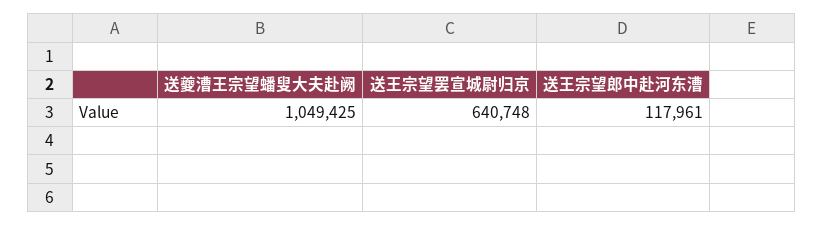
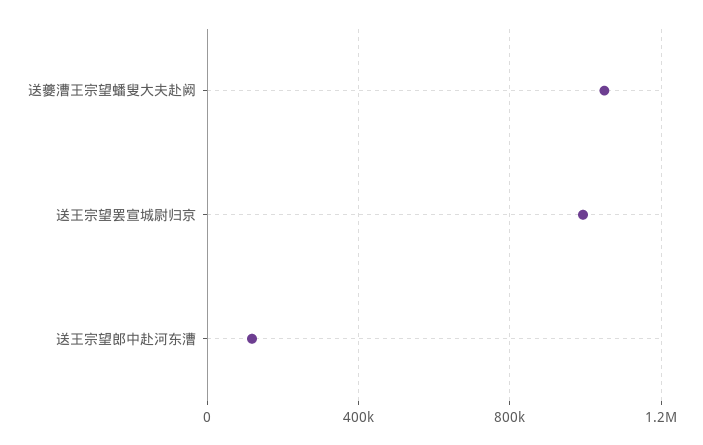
送王宗望罢宣城尉归京: 640748 -> 1000000

